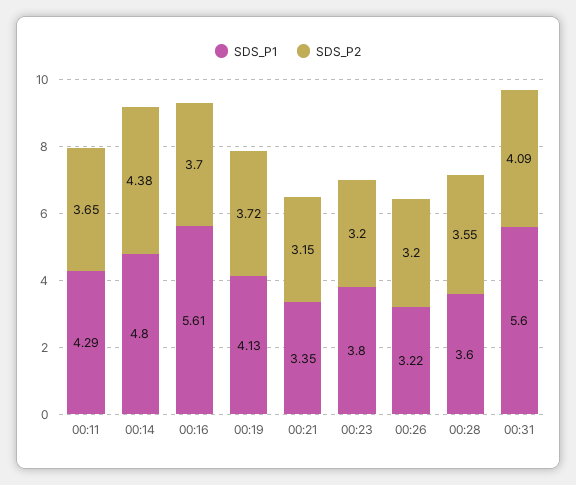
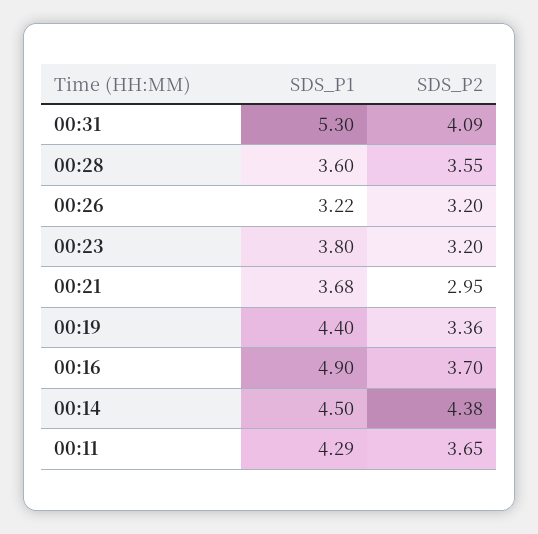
SDS_P1, 00:14: 4.8 -> 4.5
SDS_P1, 00:16: 5.61 -> 4.9
SDS_P1, 00:19: 4.13 -> 4.4
SDS_P2, 00:19: 3.72 -> 3.36
SDS_P1, 00:21: 3.35 -> 3.68
SDS_P2, 00:21: 3.15 -> 2.95
SDS_P1, 00:31: 5.6 -> 5.3

